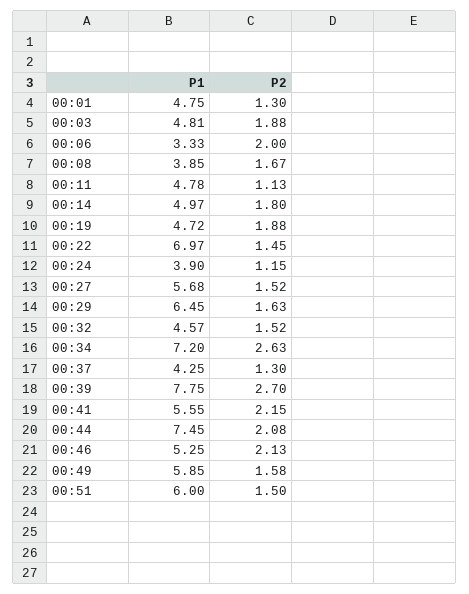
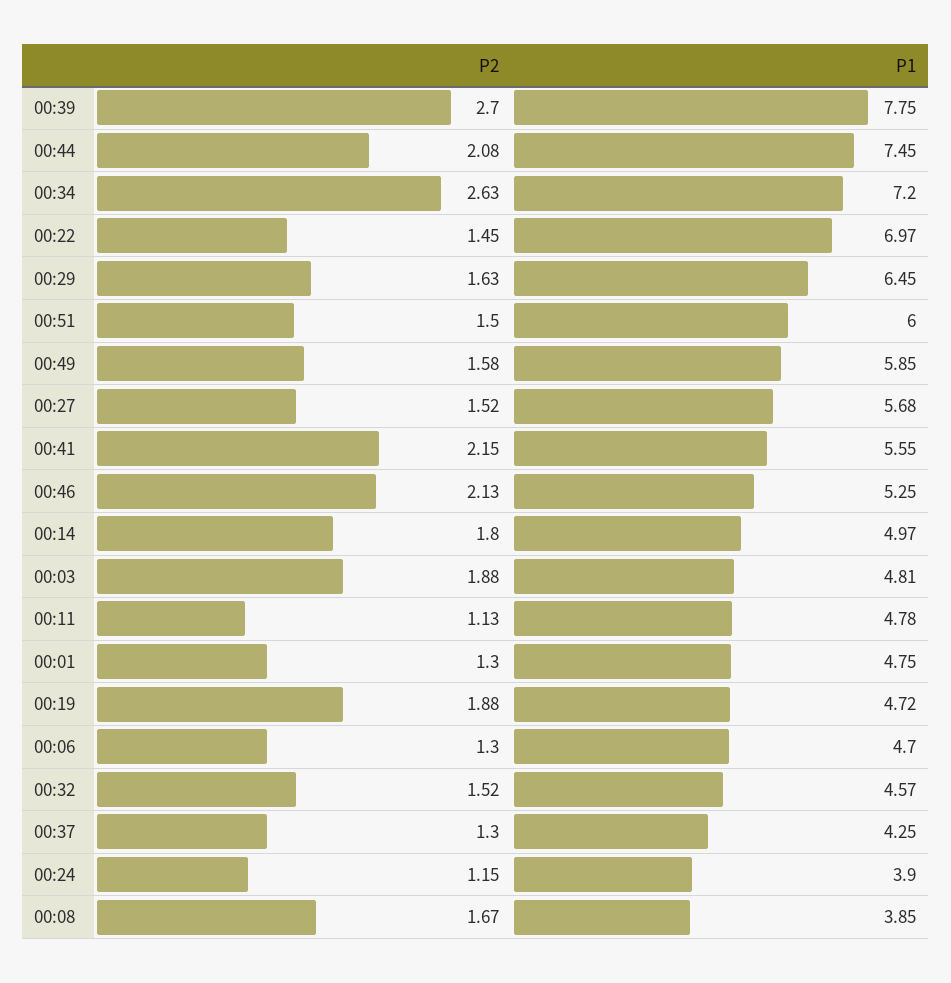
P1, 00:06: 3.33 -> 4.7
P2, 00:06: 2 -> 1.3

